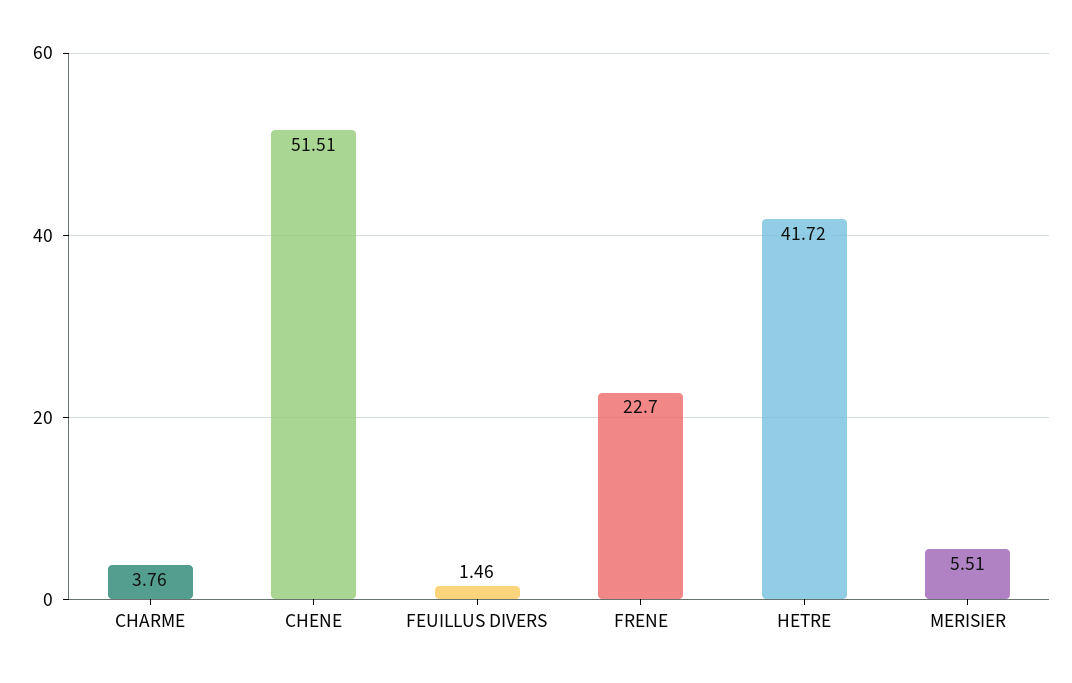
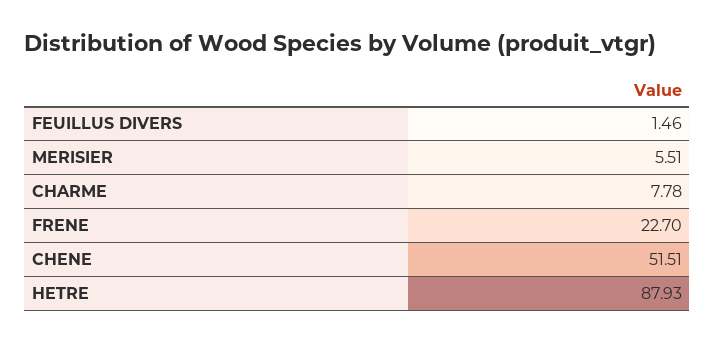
CHARME: 3.76 -> 7.78
HETRE: 41.72 -> 87.93

